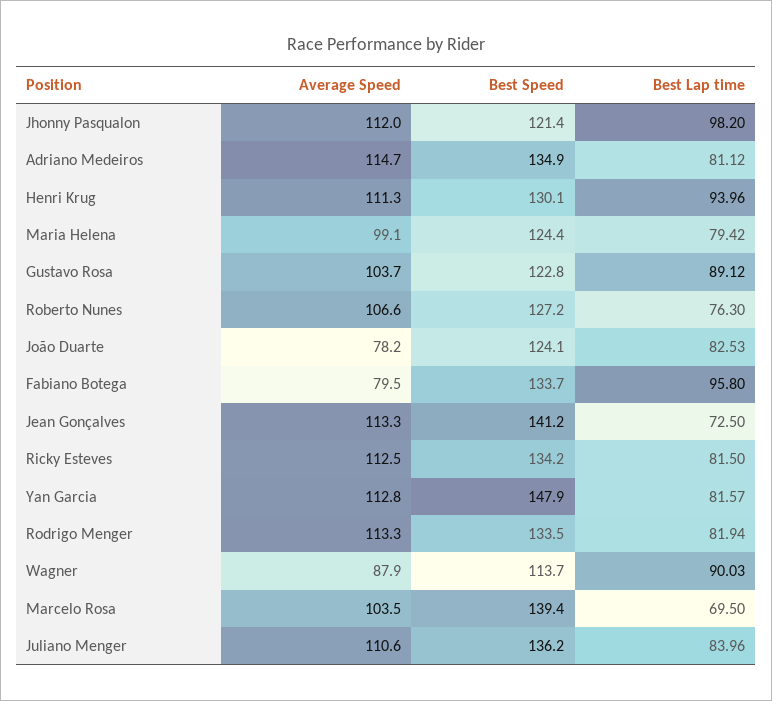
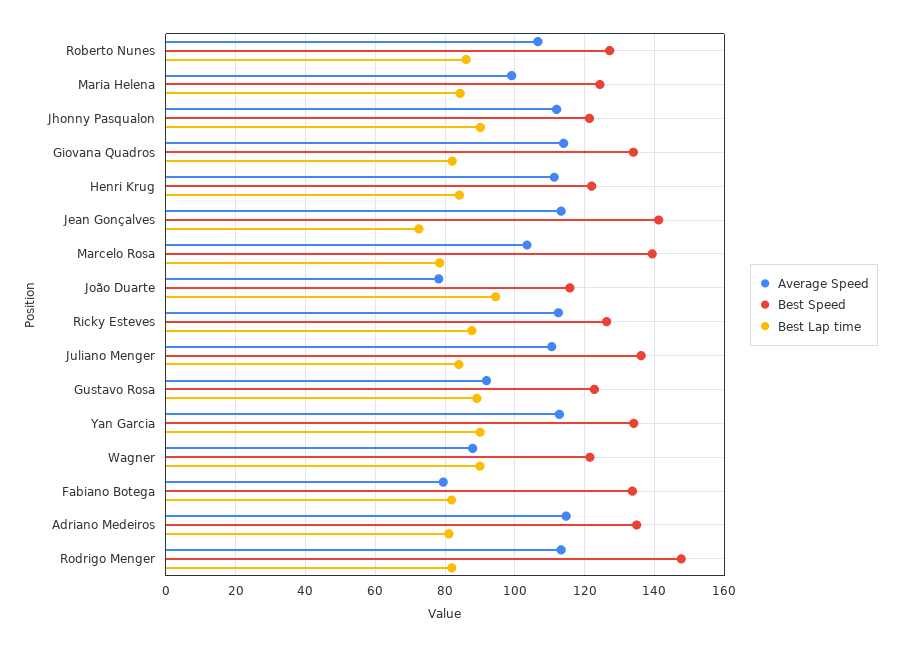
Best Lap time, Jhonny Pasqualon: 98.2 -> 90
Best Speed, Henri Krug: 130.1 -> 122
Best Lap time, Henri Krug: 93.96 -> 84
Best Lap time, Maria Helena: 79.42 -> 84
Average Speed, Gustavo Rosa: 103.7 -> 92
Best Lap time, Roberto Nunes: 76.3 -> 86
Best Speed, João Duarte: 124.1 -> 116
Best Lap time, João Duarte: 82.53 -> 94
Best Lap time, Fabiano Botega: 95.8 -> 82
Best Speed, Ricky Esteves: 134.2 -> 126
Best Lap time, Ricky Esteves: 81.5 -> 88
Best Speed, Yan Garcia: 147.9 -> 134
Best Lap time, Yan Garcia: 81.57 -> 90
Best Speed, Rodrigo Menger: 133.5 -> 148
Best Speed, Wagner: 113.7 -> 122
Best Lap time, Marcelo Rosa: 69.5 -> 78
Average Speed, Giovana Quadros: none -> 114
Best Speed, Giovana Quadros: none -> 134
Best Lap time, Giovana Quadros: none -> 82

